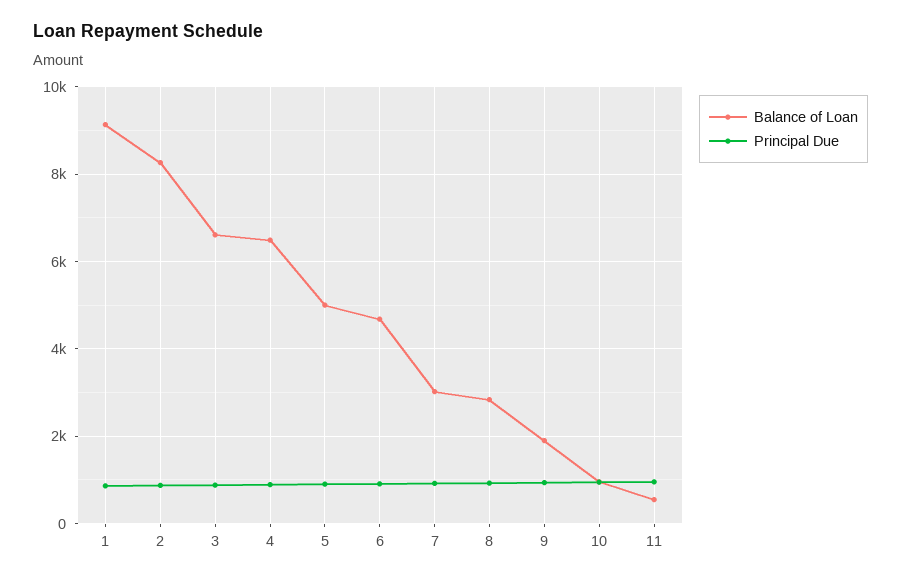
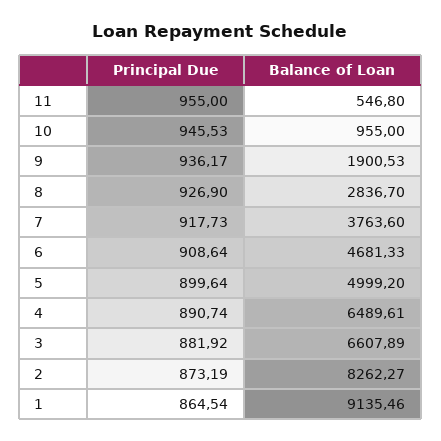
Balance of Loan, 7: 3000 -> 3763.6

